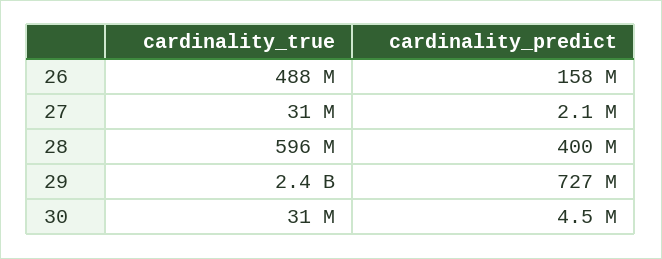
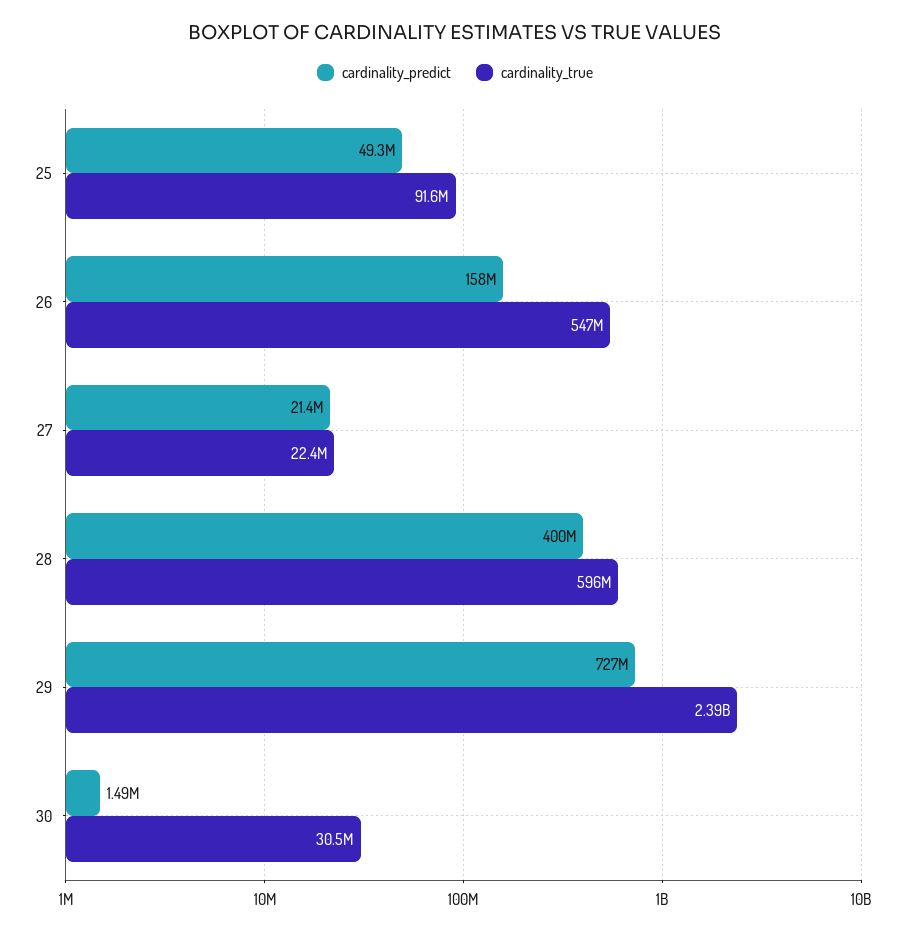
cardinality_true, 26: 488000000 -> 547000000
cardinality_true, 27: 31000000 -> 22400000
cardinality_predict, 27: 2100000 -> 21400000
cardinality_predict, 30: 4500000 -> 1490000
cardinality_predict, 25: none -> 49300000
cardinality_true, 25: none -> 91600000

